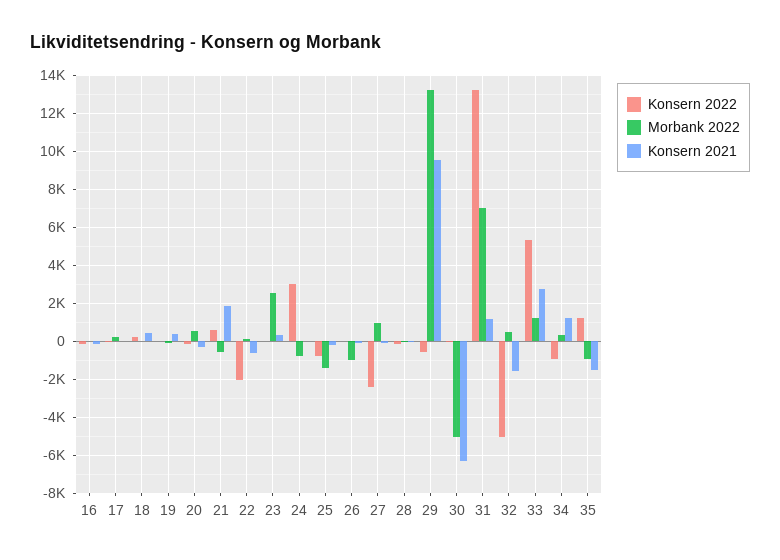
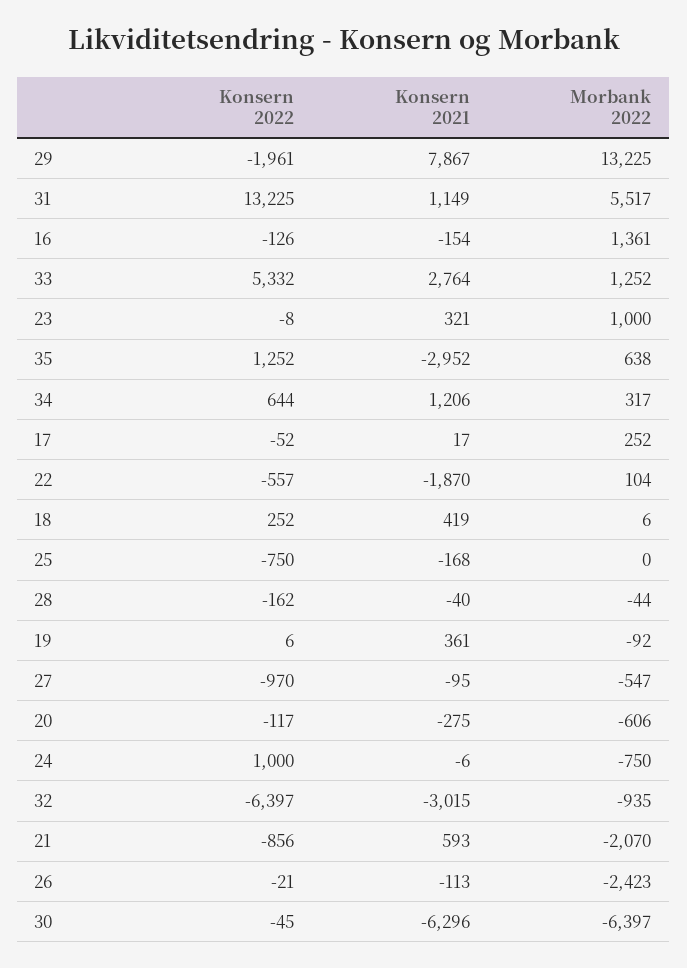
Morbank 2022, 16: 0 -> 1361
Morbank 2022, 20: 500 -> -606
Konsern 2022, 21: 500 -> -856
Morbank 2022, 21: -500 -> -2070
Konsern 2021, 21: 2000 -> 593
Konsern 2022, 22: -2000 -> -557
Konsern 2021, 22: -500 -> -1870
Morbank 2022, 23: 2500 -> 1000
Konsern 2022, 24: 3000 -> 1000
Morbank 2022, 25: -1500 -> 0
Morbank 2022, 26: -1000 -> -2423
Konsern 2022, 27: -2500 -> -970
Morbank 2022, 27: 1000 -> -547
Konsern 2022, 29: -500 -> -1961
Konsern 2021, 29: 9500 -> 7867
Morbank 2022, 30: -5000 -> -6397
Morbank 2022, 31: 7000 -> 5517
Konsern 2022, 32: -5000 -> -6397
Morbank 2022, 32: 500 -> -935
Konsern 2021, 32: -1500 -> -3015
Konsern 2022, 34: -1000 -> 644
Morbank 2022, 35: -1000 -> 638
Konsern 2021, 35: -1500 -> -2952

